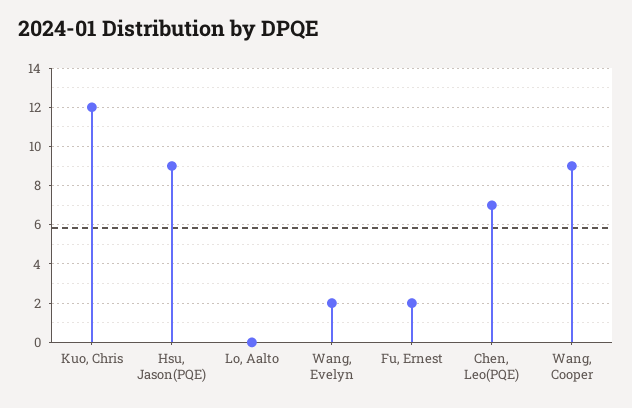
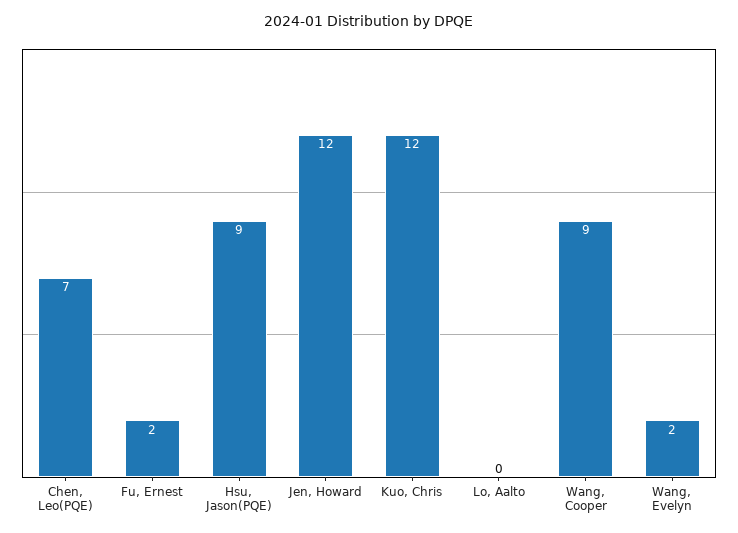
Jen, Howard: none -> 12

